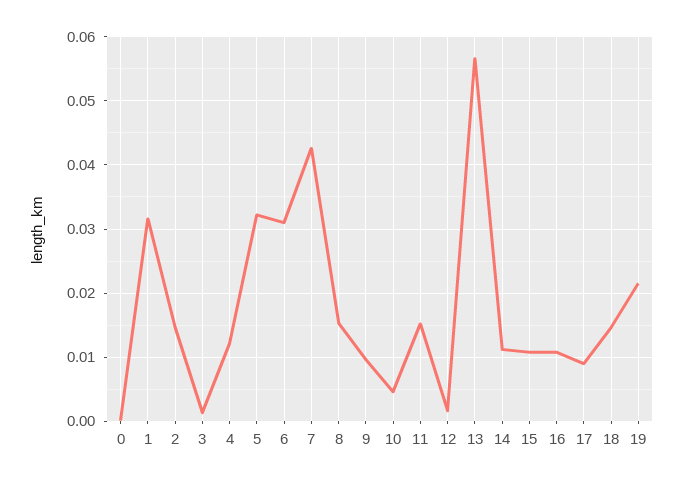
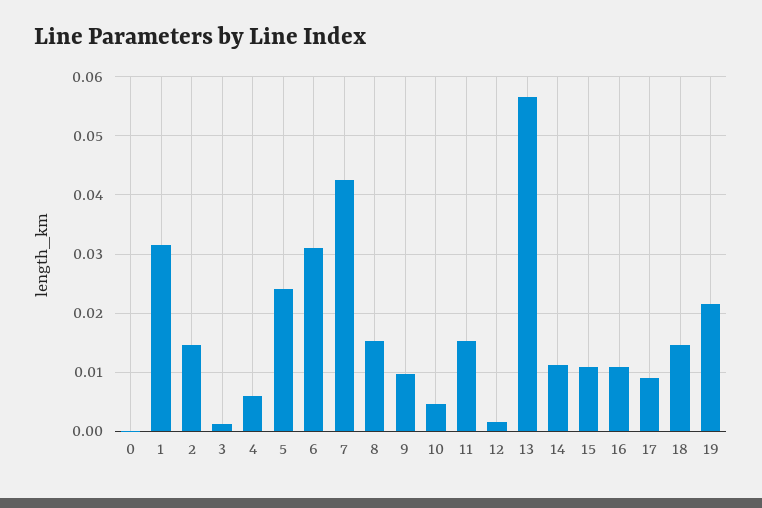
4: 0.012 -> 0.006
5: 0.032 -> 0.024

